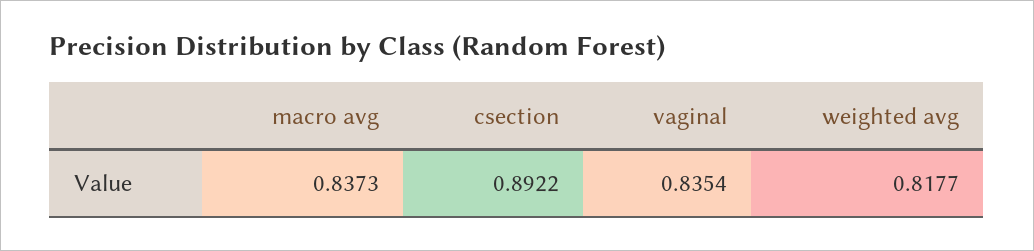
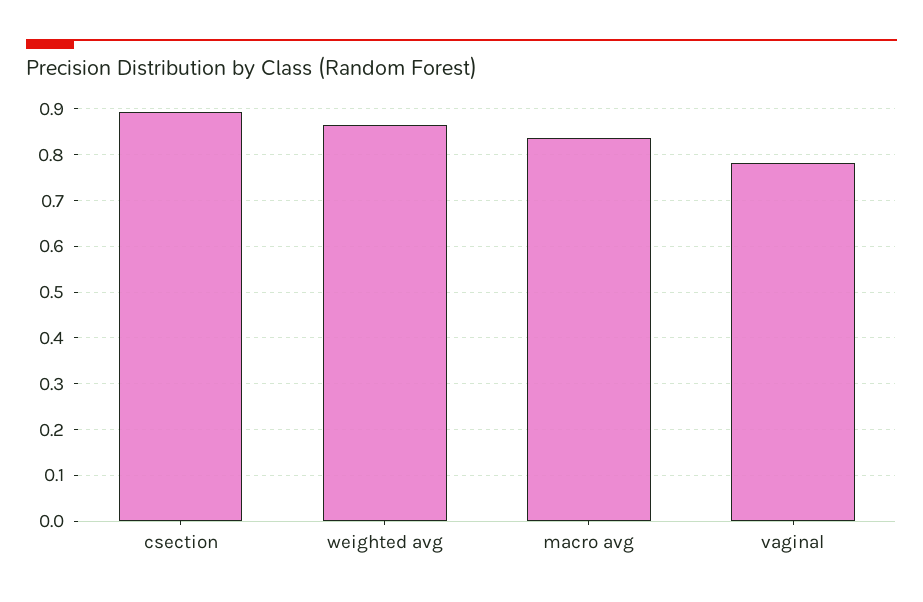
vaginal: 0.8354 -> 0.78
weighted avg: 0.8177 -> 0.86

